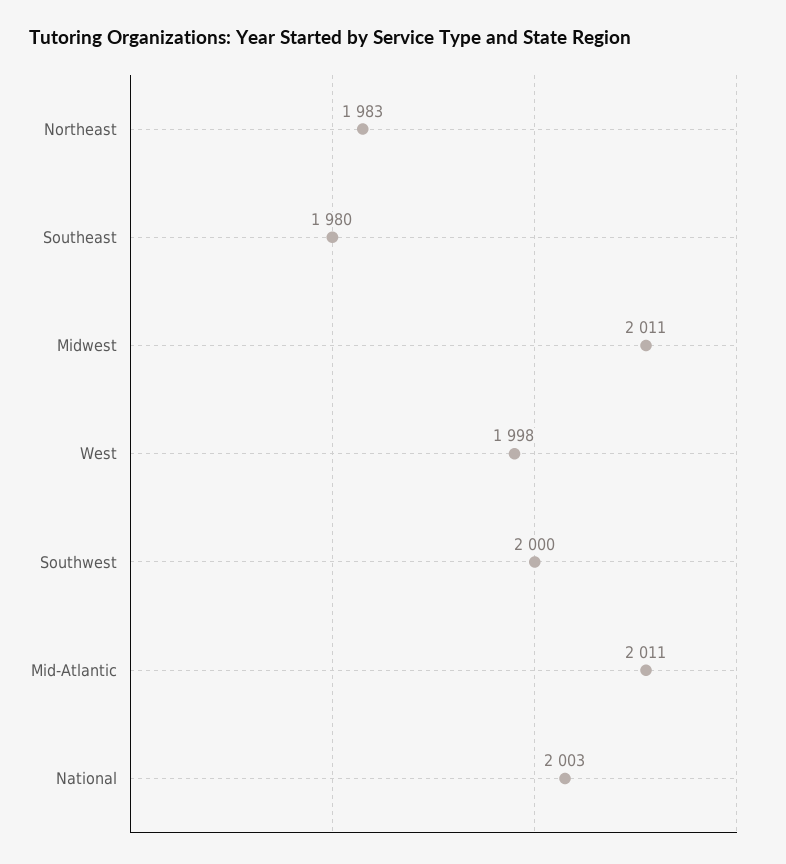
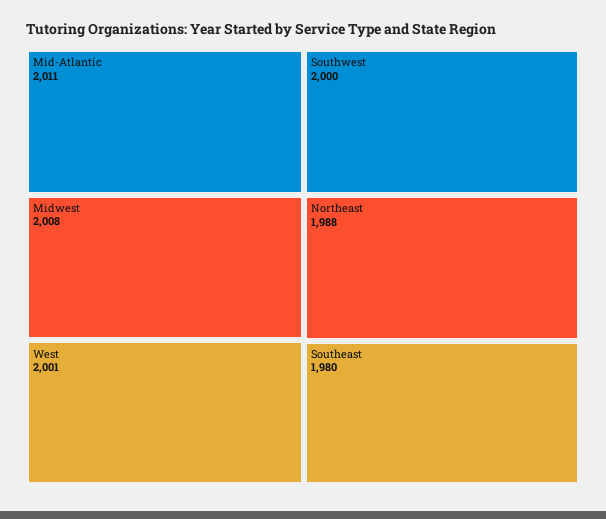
Northeast: 1983 -> 1988
Midwest: 2011 -> 2008
West: 1998 -> 2001
National: 2003 -> none

